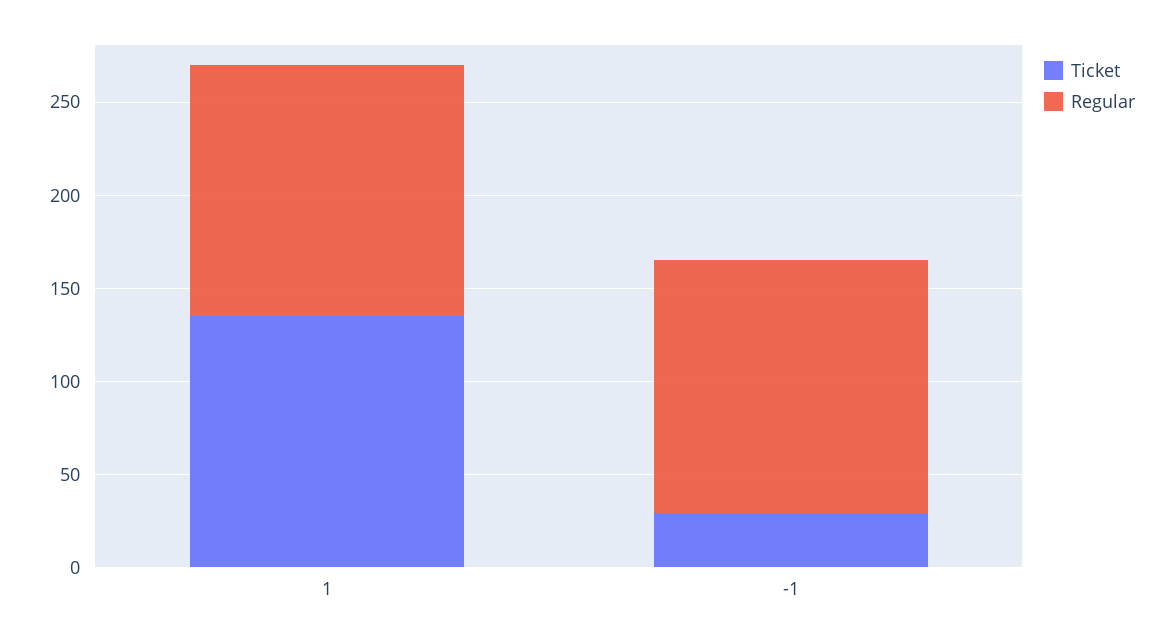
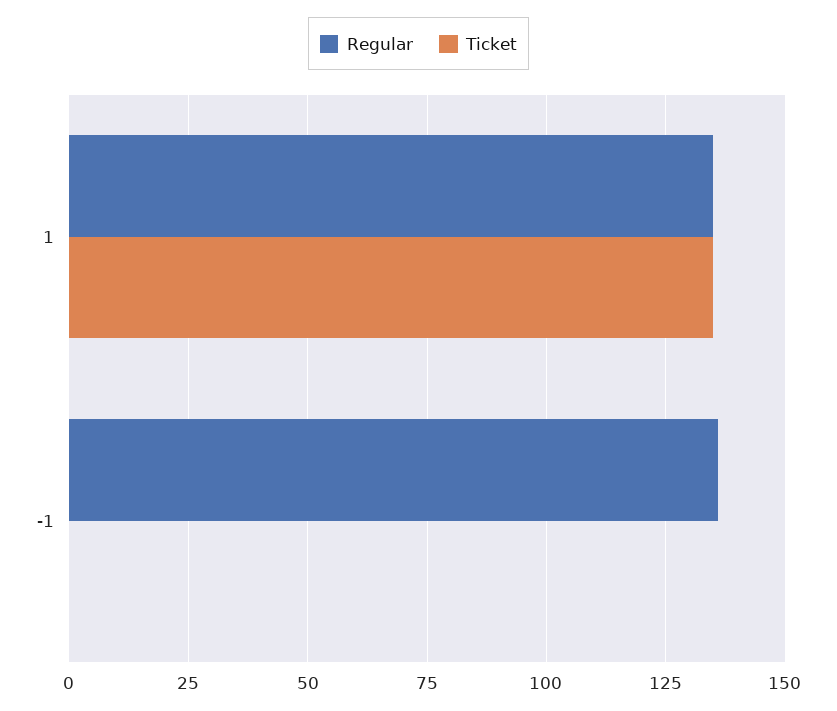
Ticket, -1: 30 -> 0

